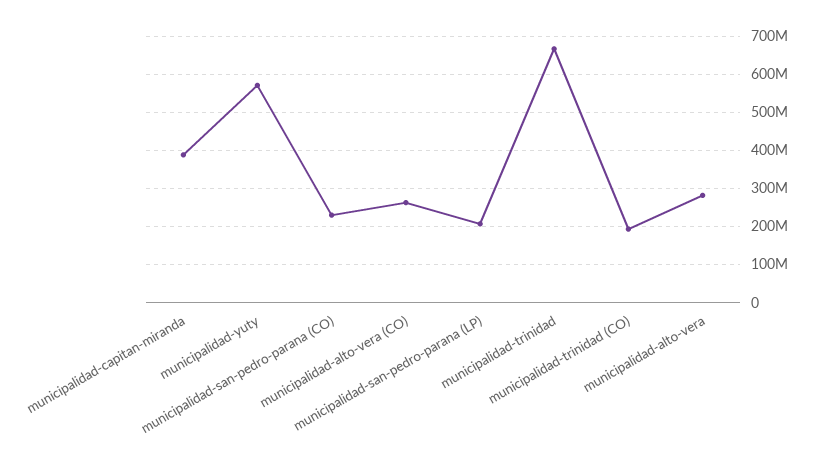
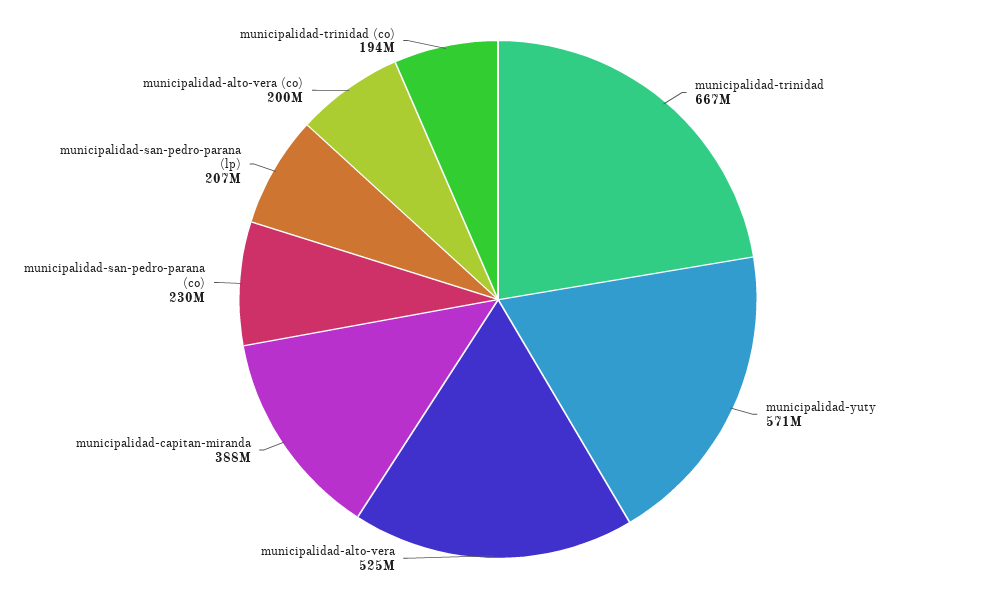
municipalidad-alto-vera (CO): 260000000 -> 200000000
municipalidad-alto-vera: 280000000 -> 525000000

